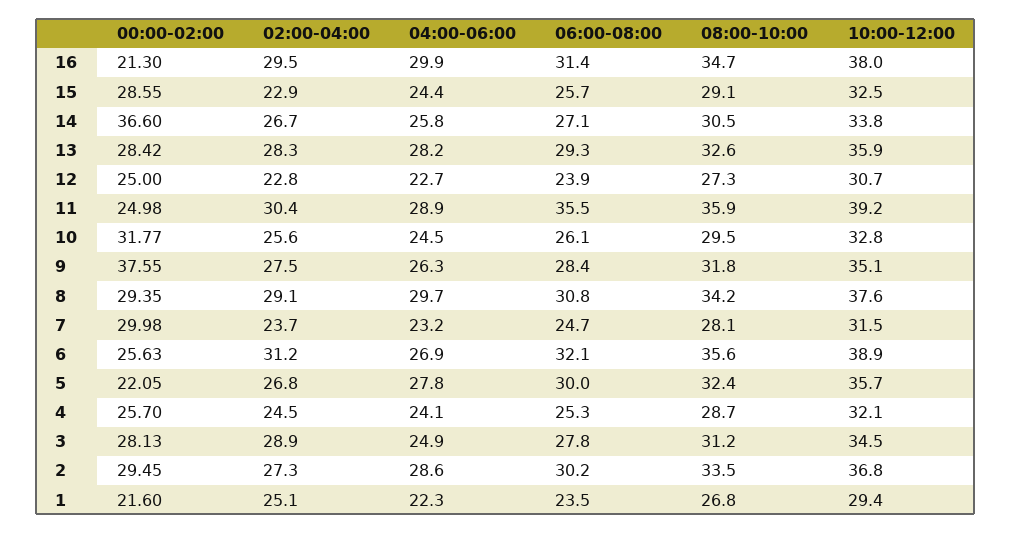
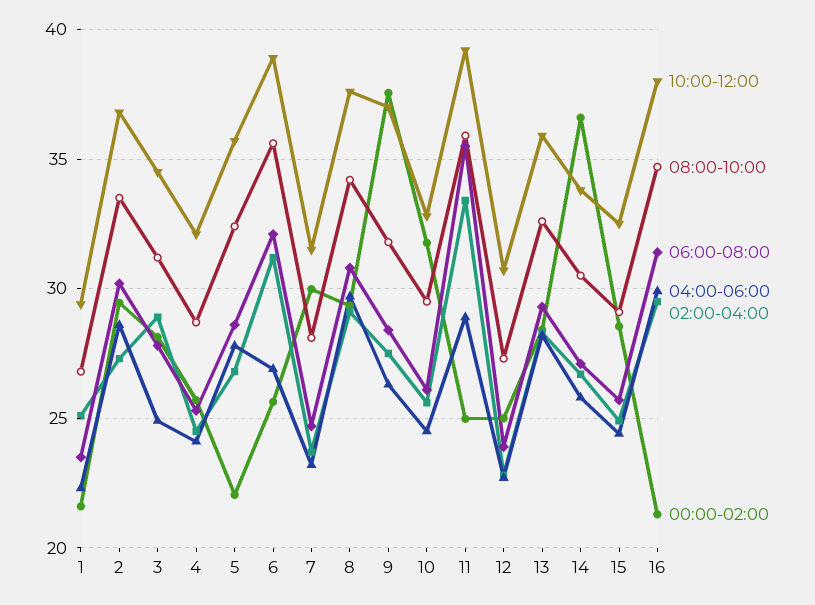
02:00-04:00, 15: 22.9 -> 25
02:00-04:00, 11: 30.4 -> 33.5
10:00-12:00, 9: 35.1 -> 37
06:00-08:00, 5: 30 -> 28.5

